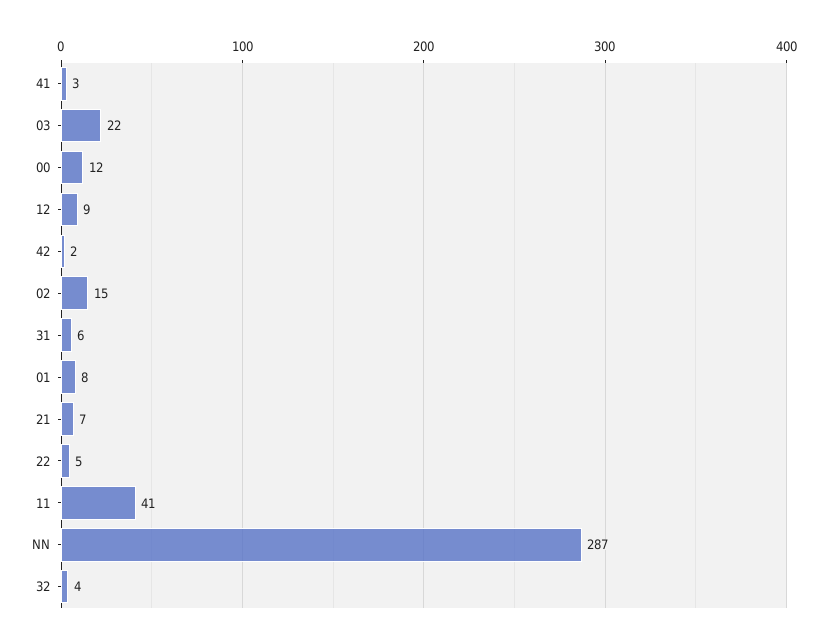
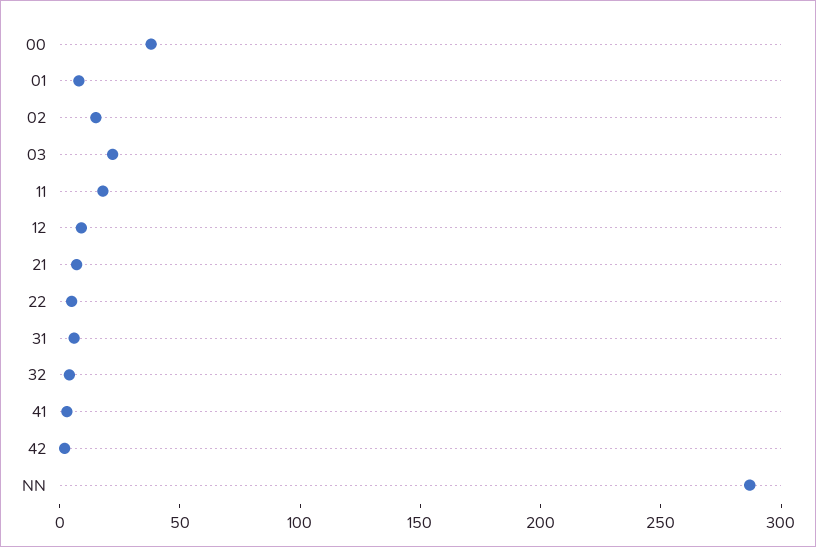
00: 12 -> 40
11: 41 -> 20

